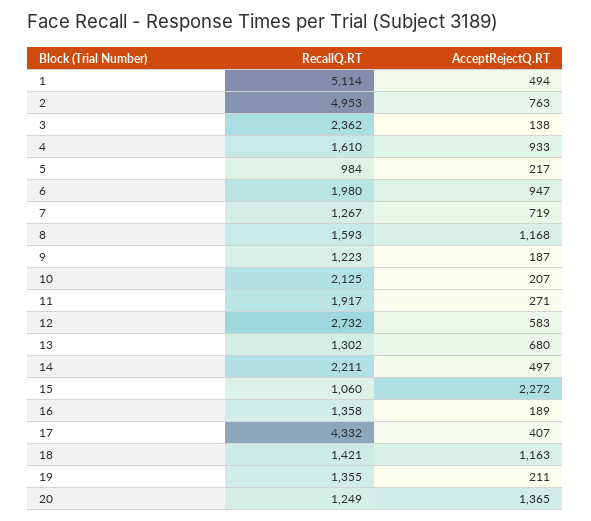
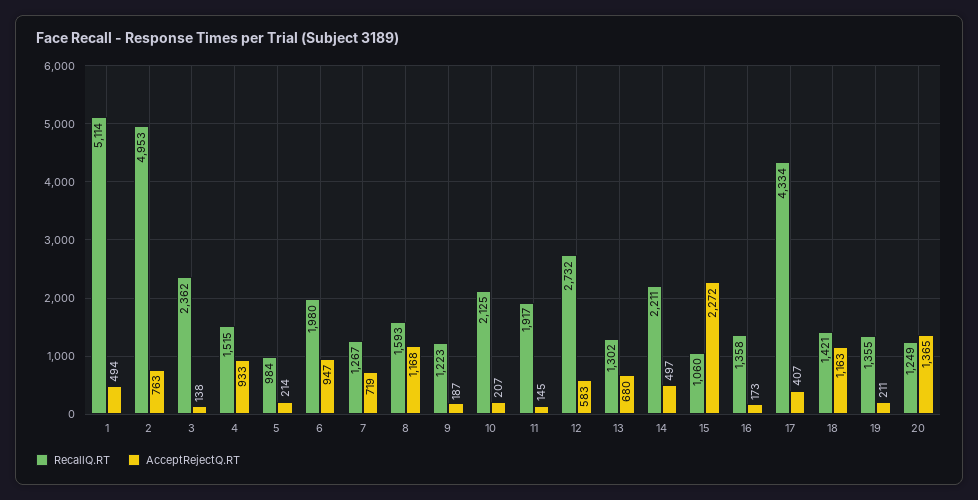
RecallQ.RT, 4: 1610 -> 1515
AcceptRejectQ.RT, 5: 217 -> 214
AcceptRejectQ.RT, 11: 271 -> 145
AcceptRejectQ.RT, 16: 189 -> 173
RecallQ.RT, 17: 4332 -> 4334

